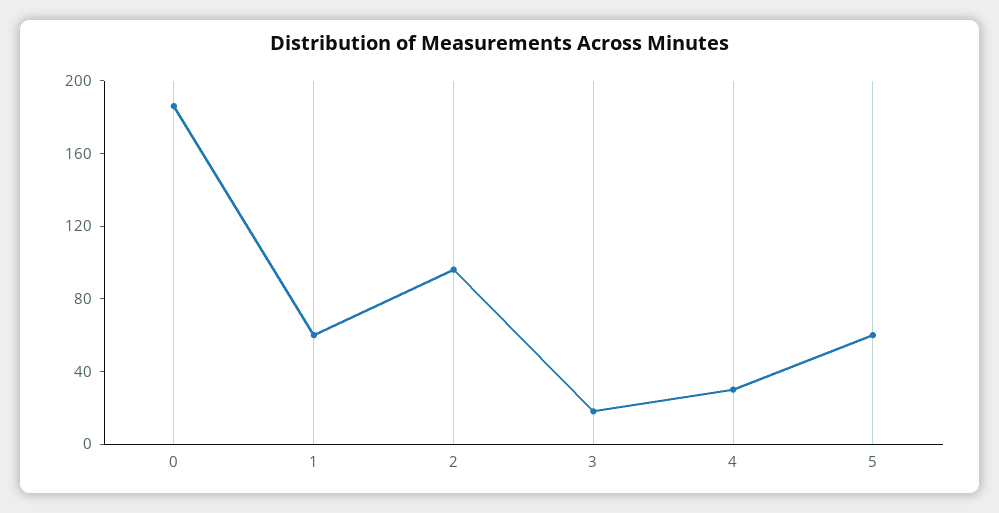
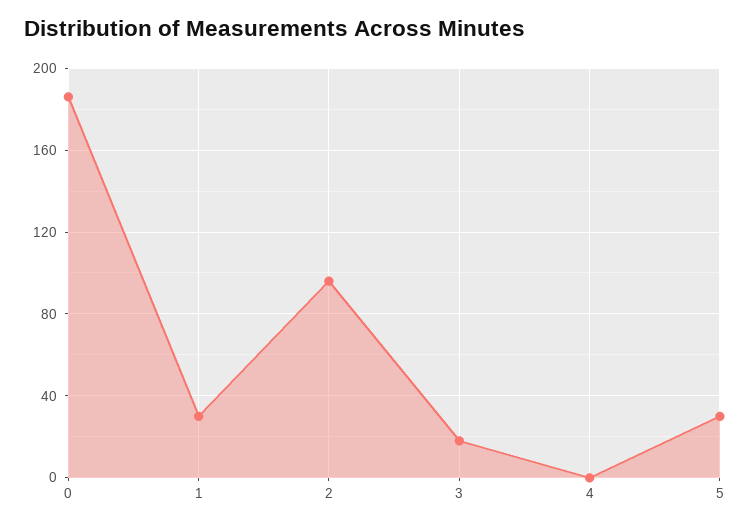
1: 60 -> 30
4: 30 -> 0
5: 60 -> 30

